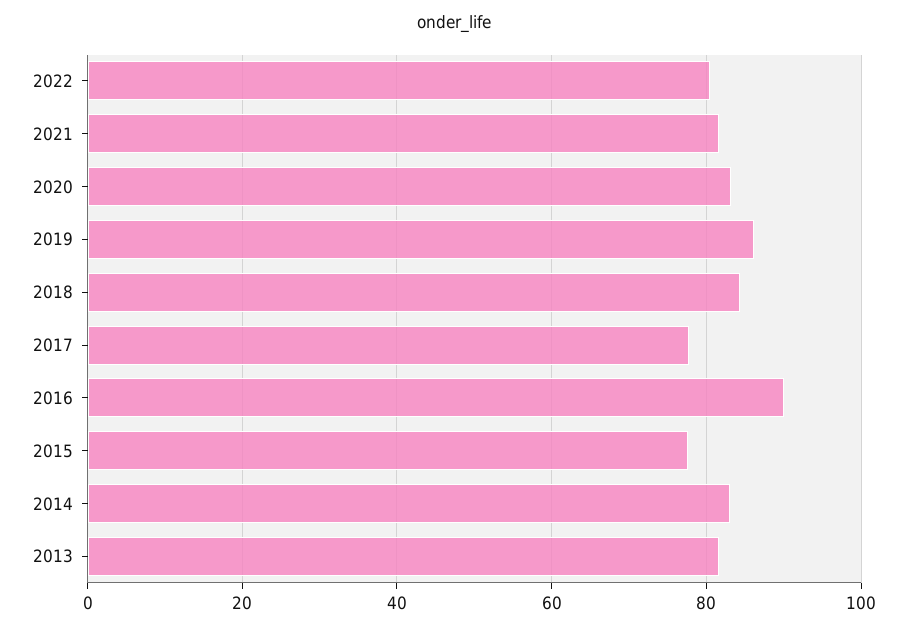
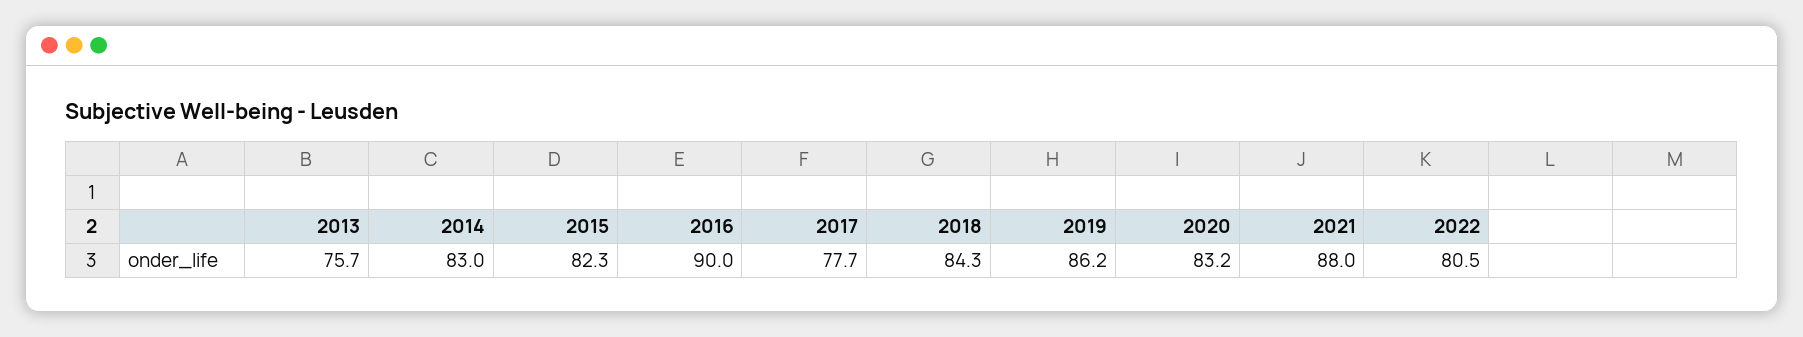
2021: 82 -> 88
2015: 78 -> 82.3
2013: 82 -> 75.7

